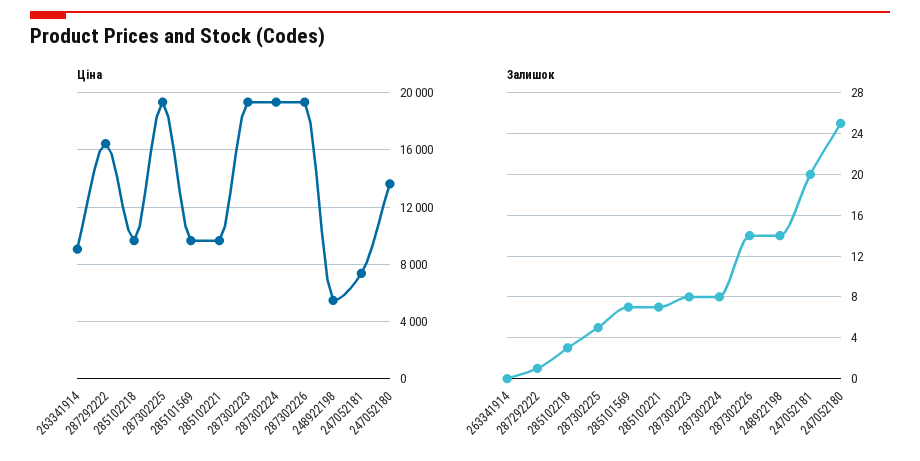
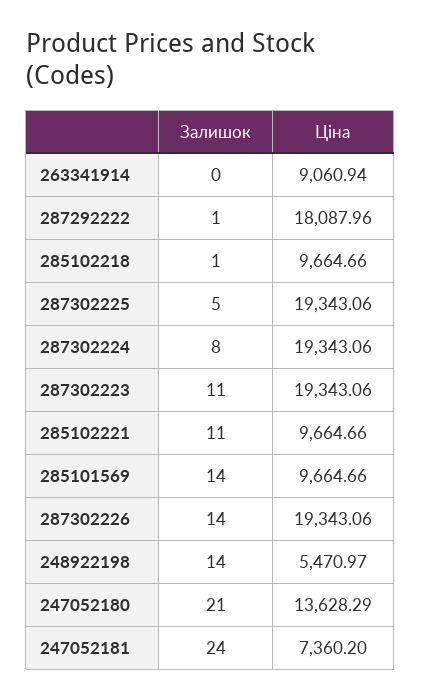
Ціна, 287292222: 16500 -> 18087.96
Залишок, 285102218: 3 -> 1
Залишок, 285101569: 7 -> 14
Залишок, 285102221: 7 -> 11
Залишок, 287302223: 8 -> 11
Залишок, 247052181: 20 -> 24
Залишок, 247052180: 25 -> 21

